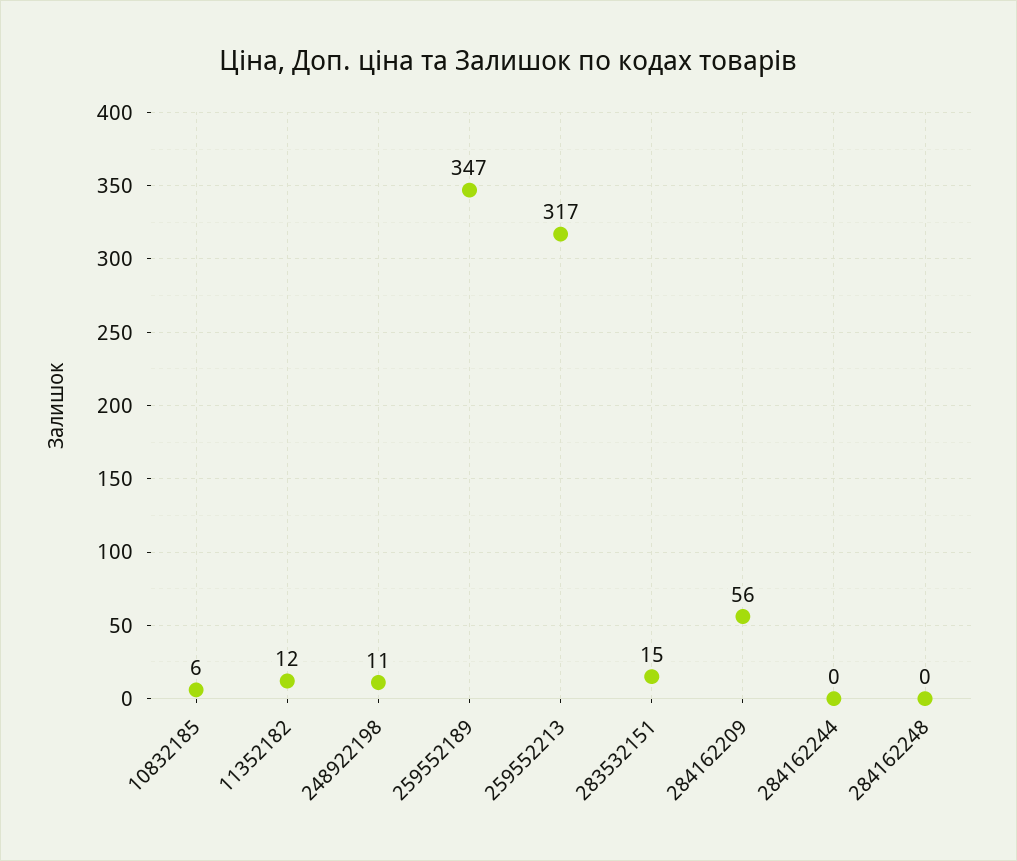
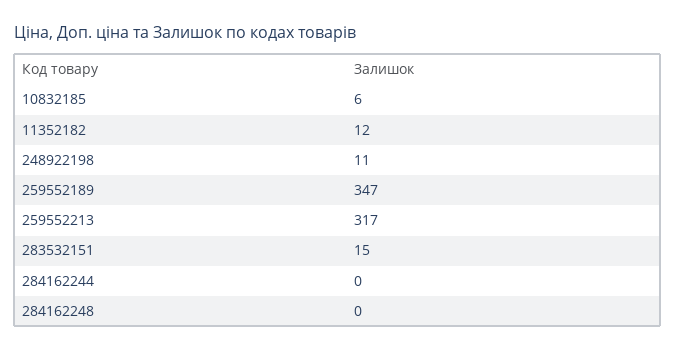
284162209: 56 -> none

